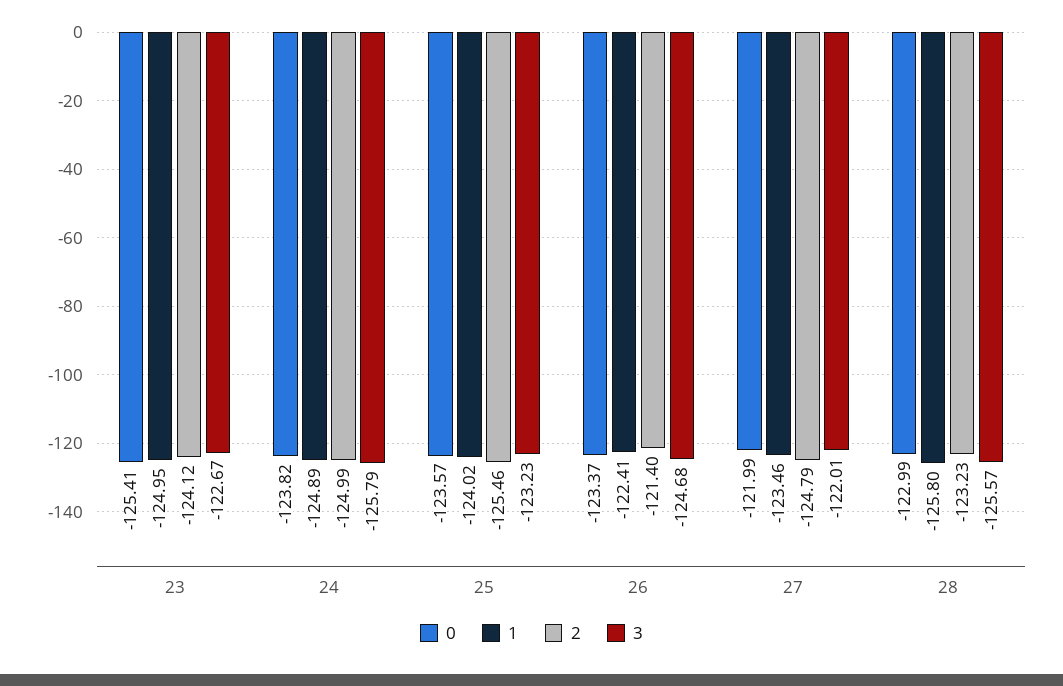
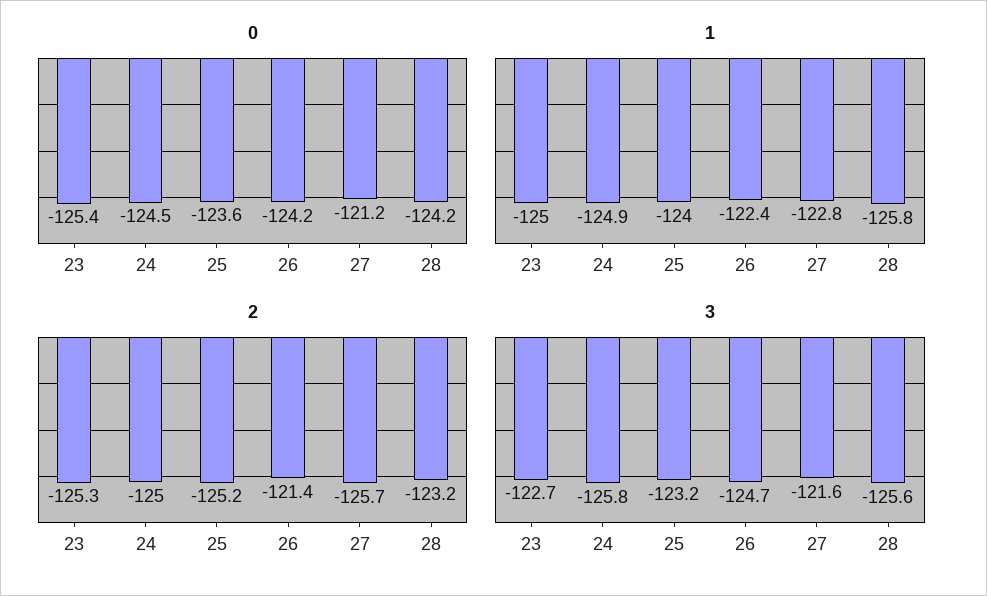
2, 23: -124.12 -> -125.3
0, 24: -123.82 -> -124.5
2, 25: -125.46 -> -125.2
0, 26: -123.37 -> -124.2
0, 27: -121.99 -> -121.2
1, 27: -123.46 -> -122.8
2, 27: -124.79 -> -125.7
3, 27: -122.01 -> -121.6
0, 28: -122.99 -> -124.2

